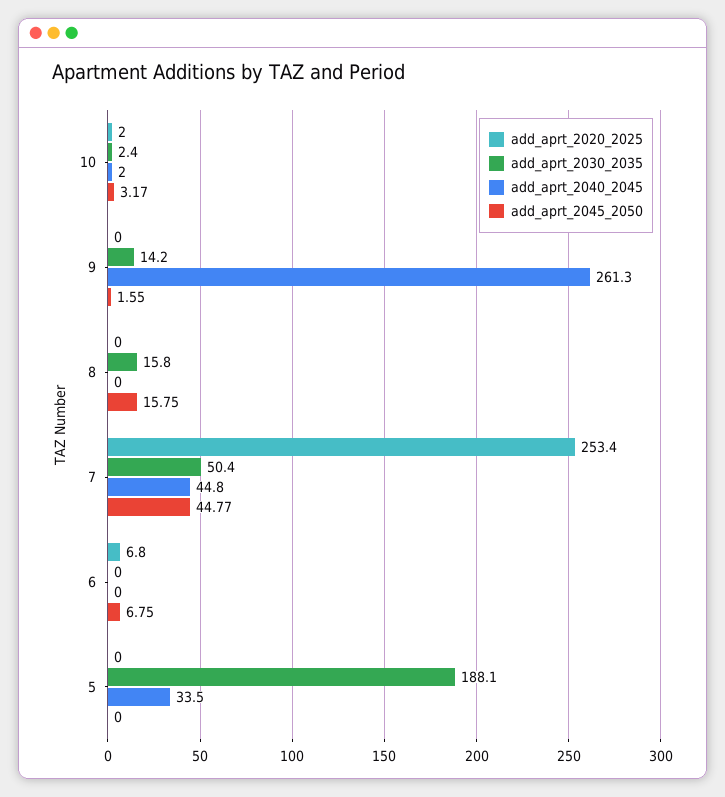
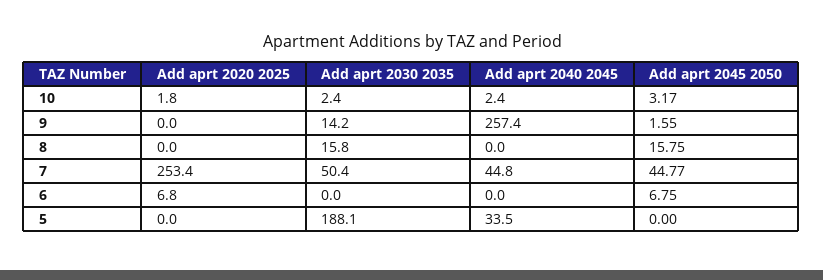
add_aprt_2020_2025, 10: 2 -> 1.8
add_aprt_2040_2045, 10: 2 -> 2.4
add_aprt_2040_2045, 9: 261.3 -> 257.4

